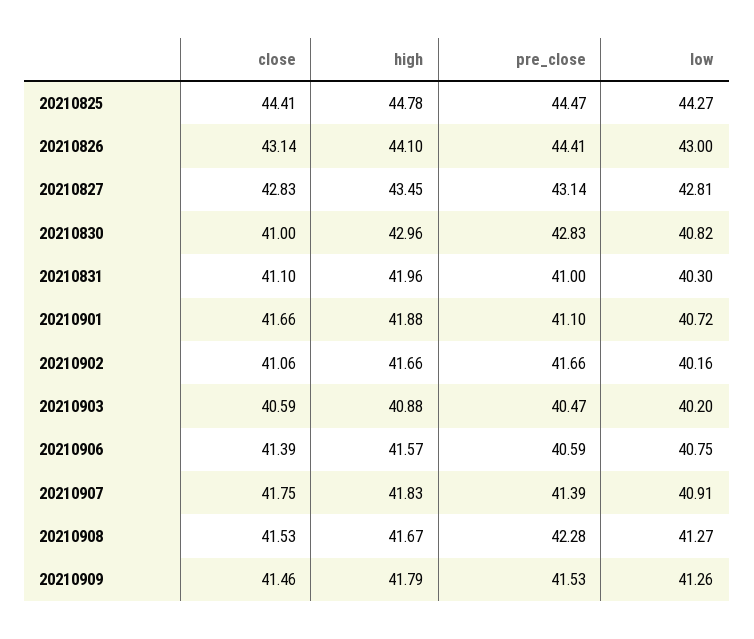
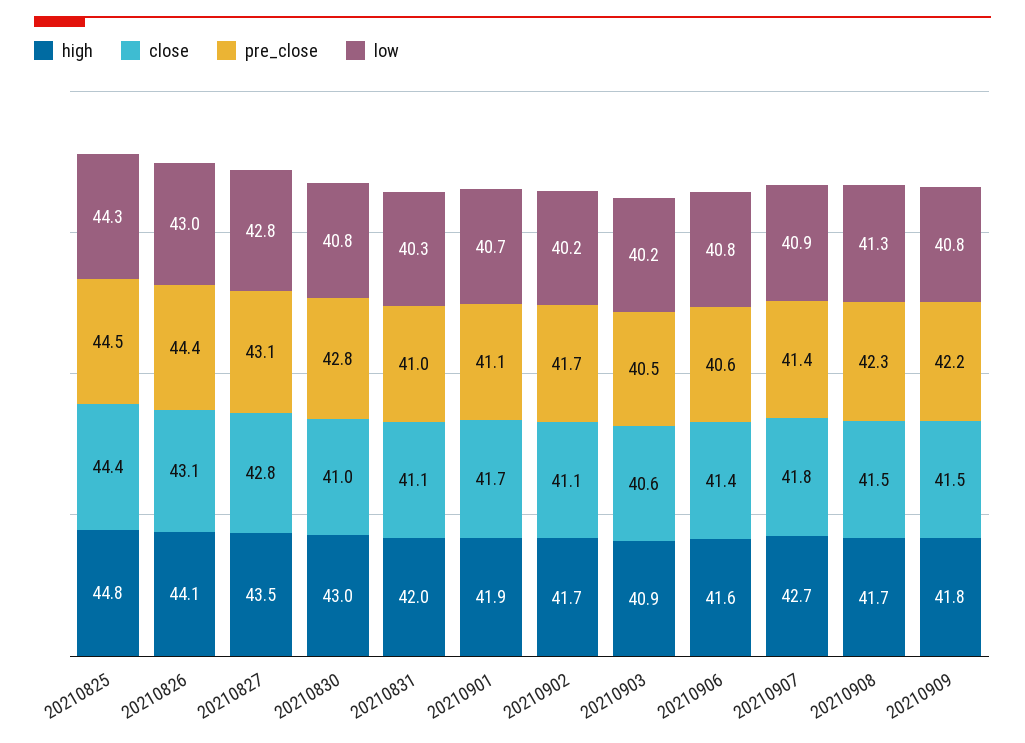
high, 20210907: 41.83 -> 42.7
pre_close, 20210909: 41.53 -> 42.2
low, 20210909: 41.26 -> 40.8

